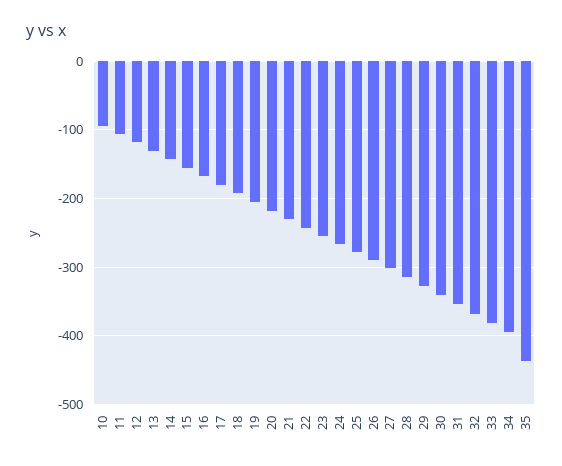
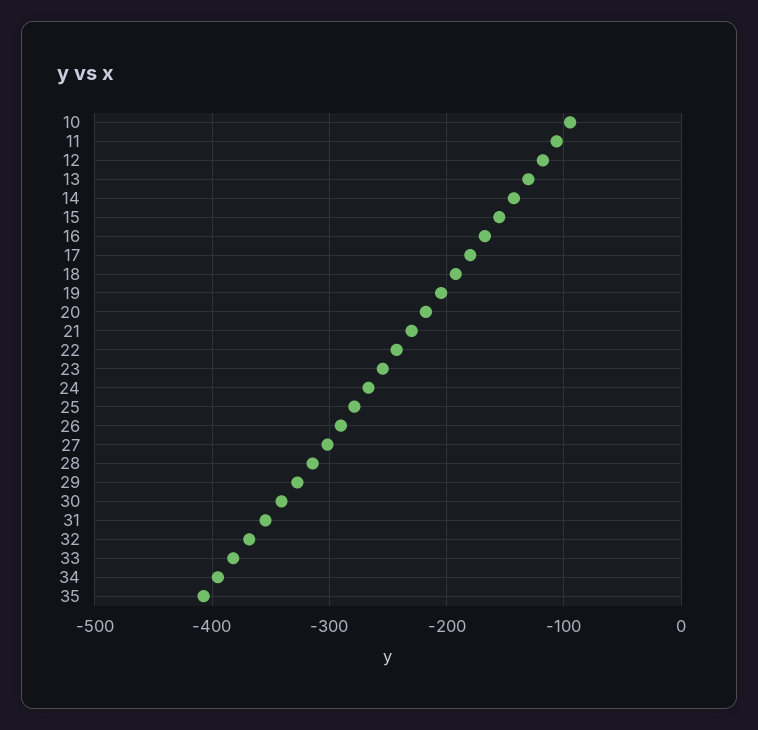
35: -440 -> -410

